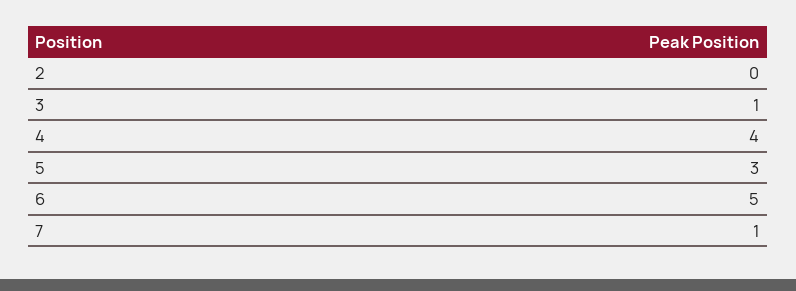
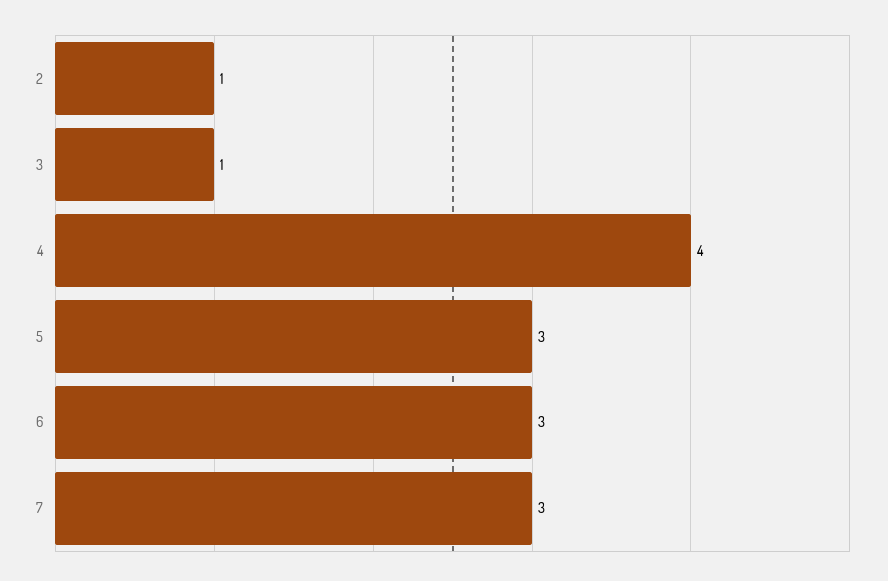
2: 0 -> 1
6: 5 -> 3
7: 1 -> 3

